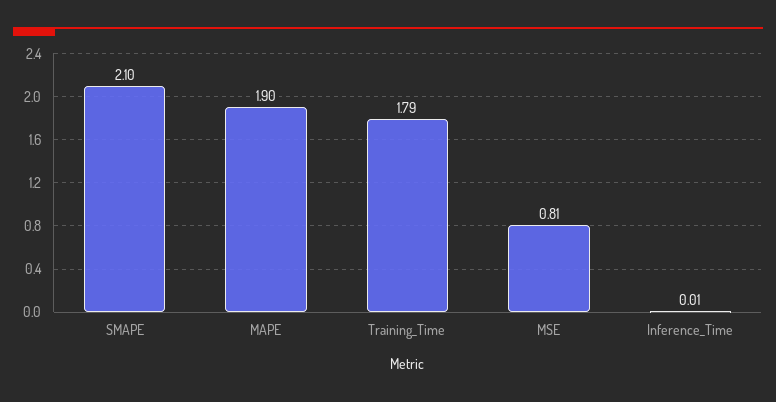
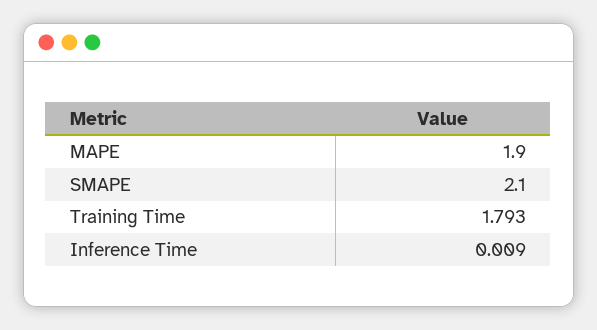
MSE: 0.81 -> none

